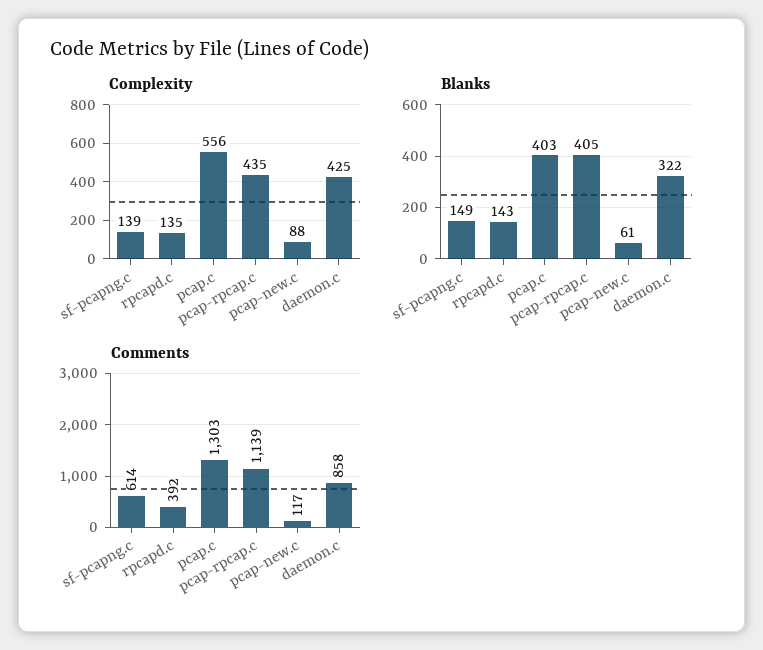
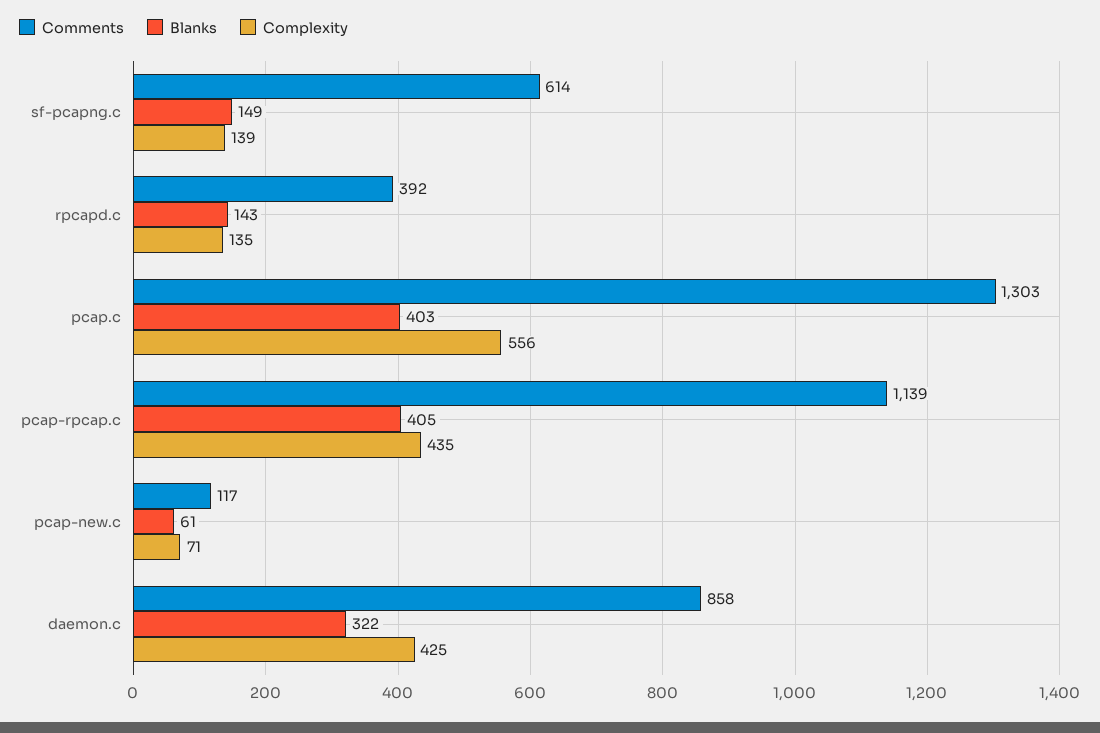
Complexity, pcap-new.c: 88 -> 71

